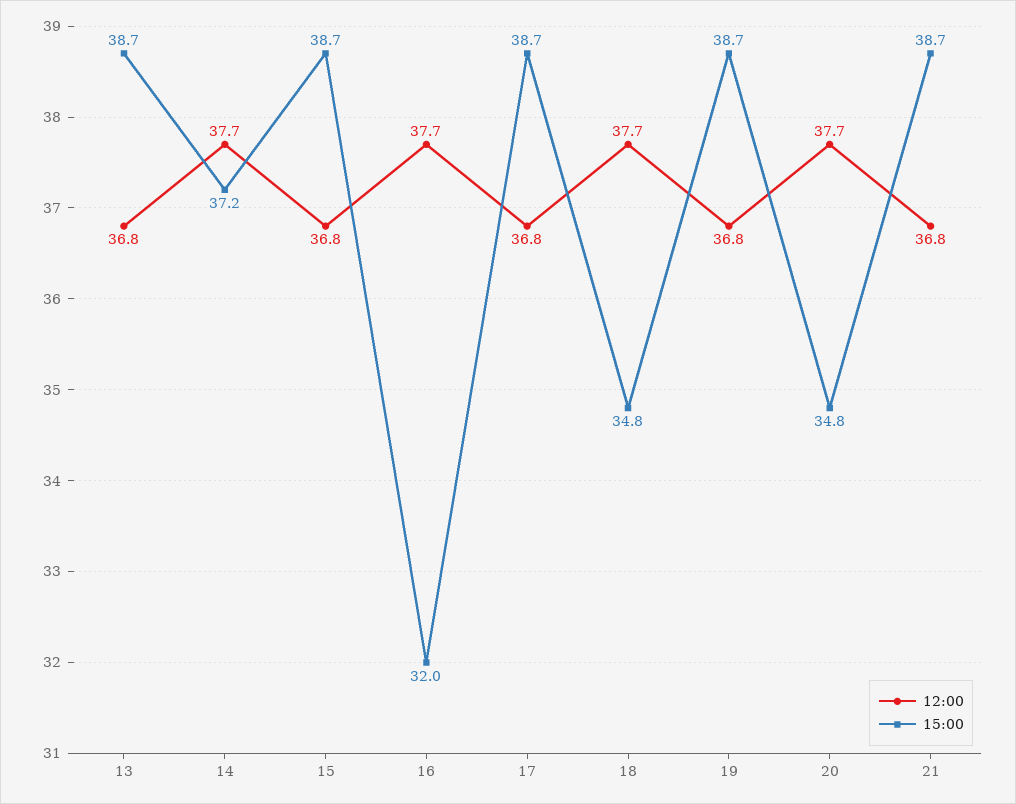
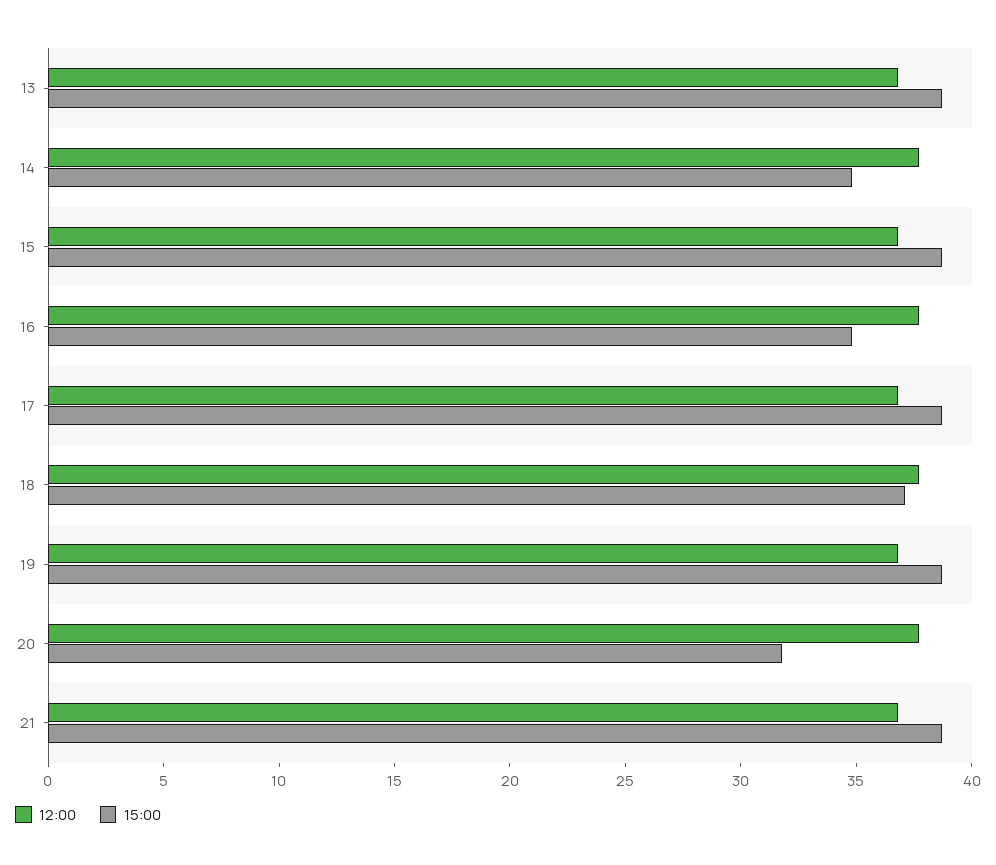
15:00, 14: 37.2 -> 35
15:00, 16: 32 -> 35
15:00, 18: 34.8 -> 37
15:00, 20: 34.8 -> 32

